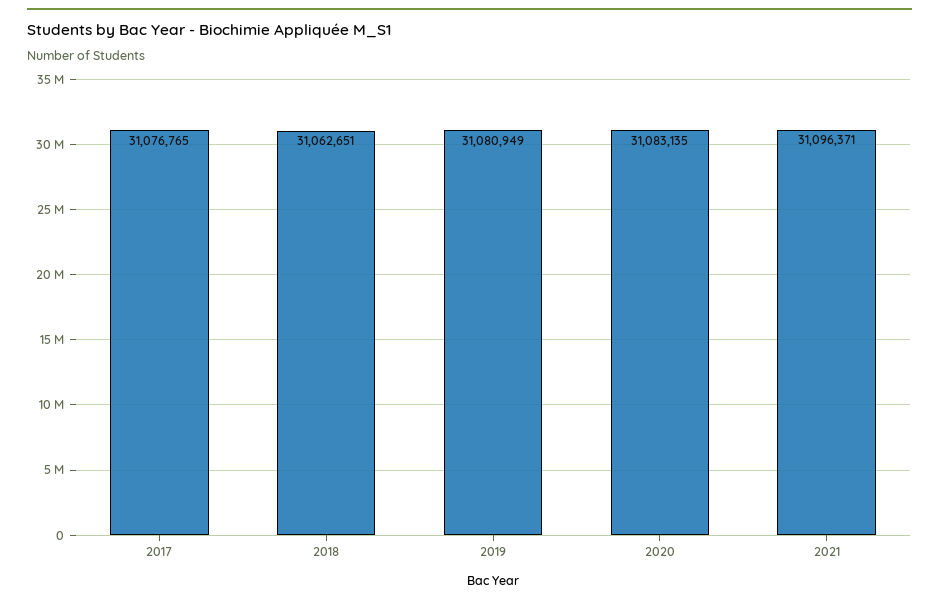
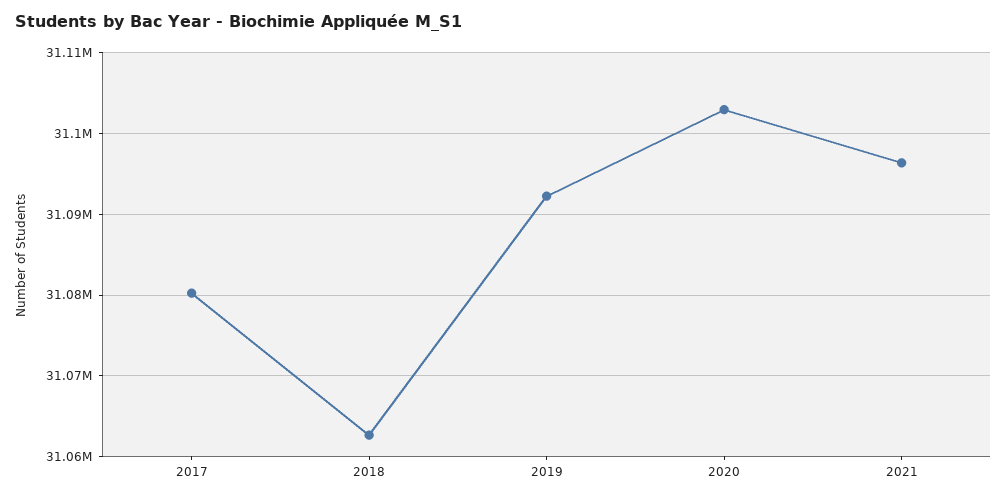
2017: 31076765 -> 31080000
2019: 31080949 -> 31092000
2020: 31083135 -> 31103000

